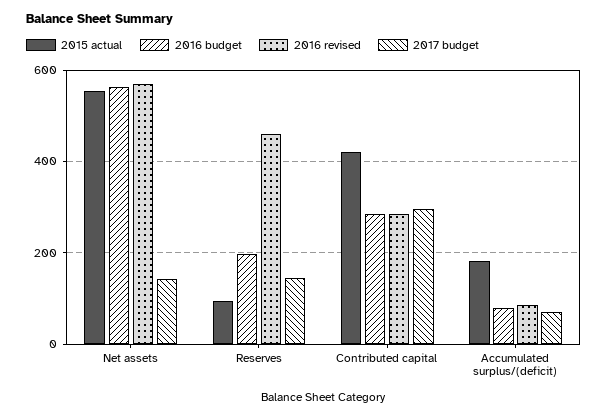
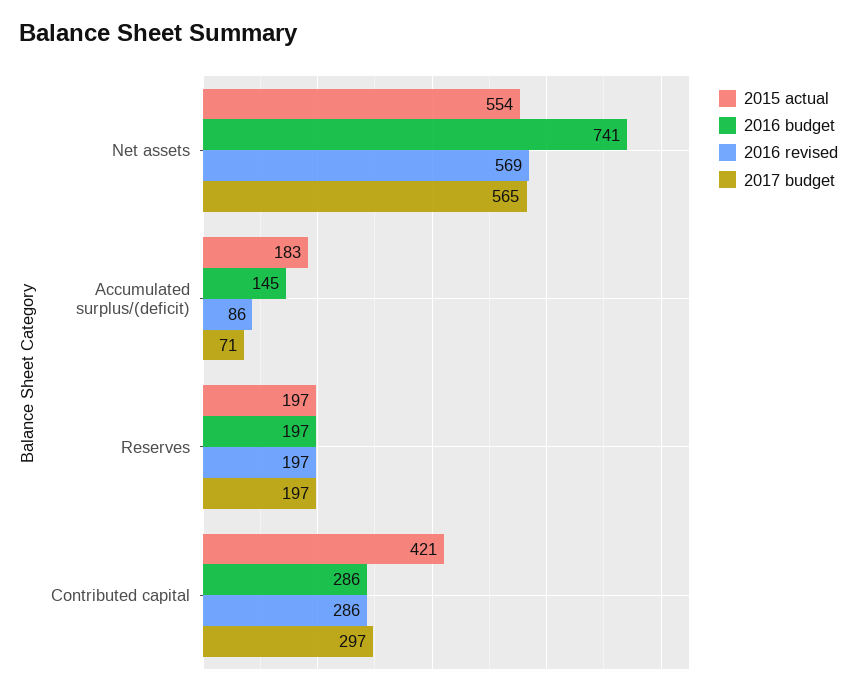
2016 budget, Net assets: 560 -> 741
2017 budget, Net assets: 140 -> 565
2015 actual, Reserves: 100 -> 197
2016 revised, Reserves: 460 -> 197
2017 budget, Reserves: 140 -> 197
2016 budget, Accumulated surplus/(deficit): 80 -> 145

